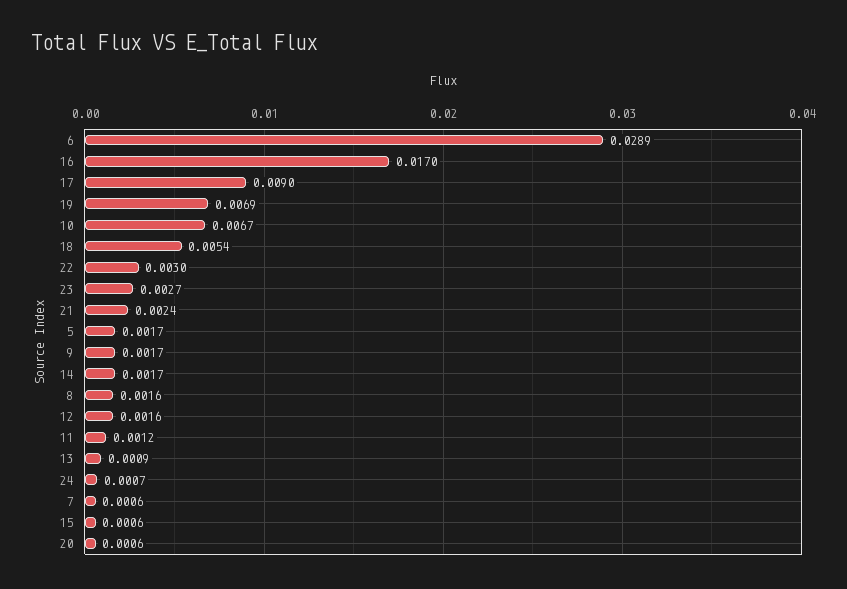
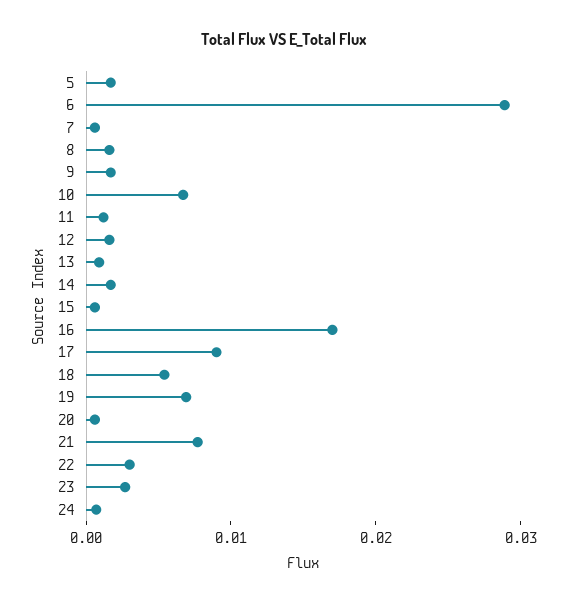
21: 0.0024 -> 0.008

